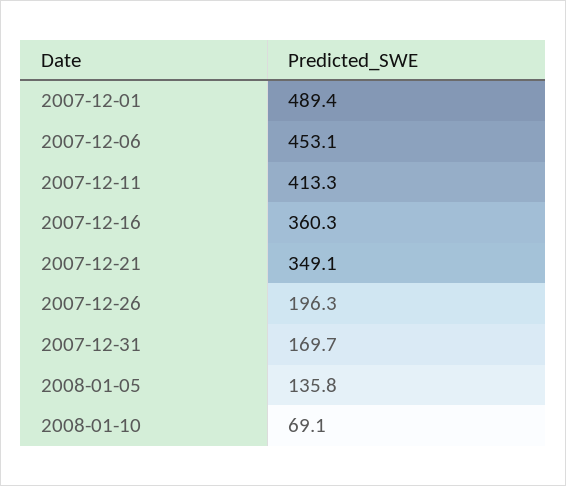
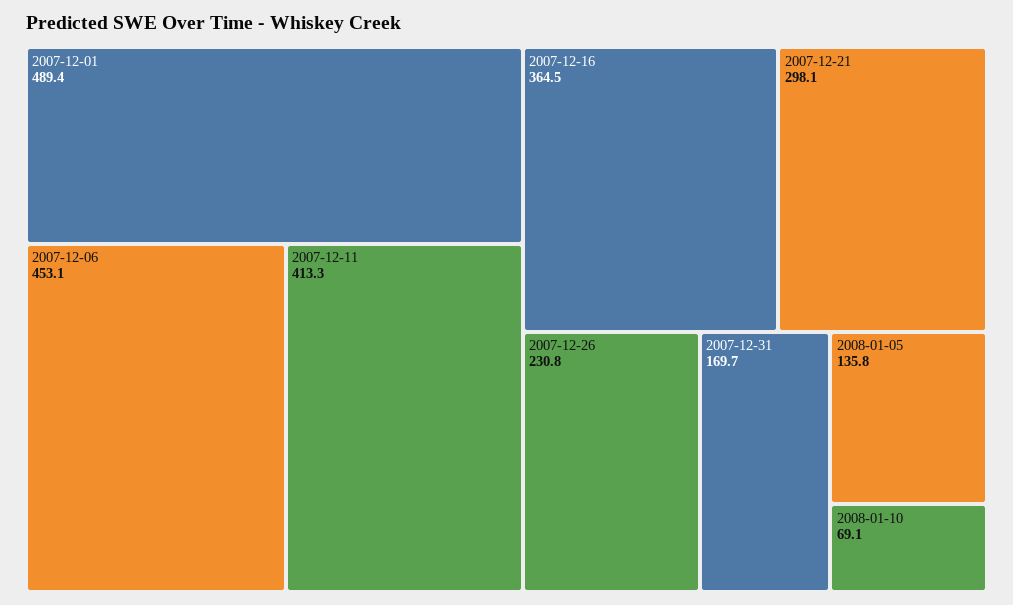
2007-12-16: 360.3 -> 364.5
2007-12-21: 349.1 -> 298.1
2007-12-26: 196.3 -> 230.8

